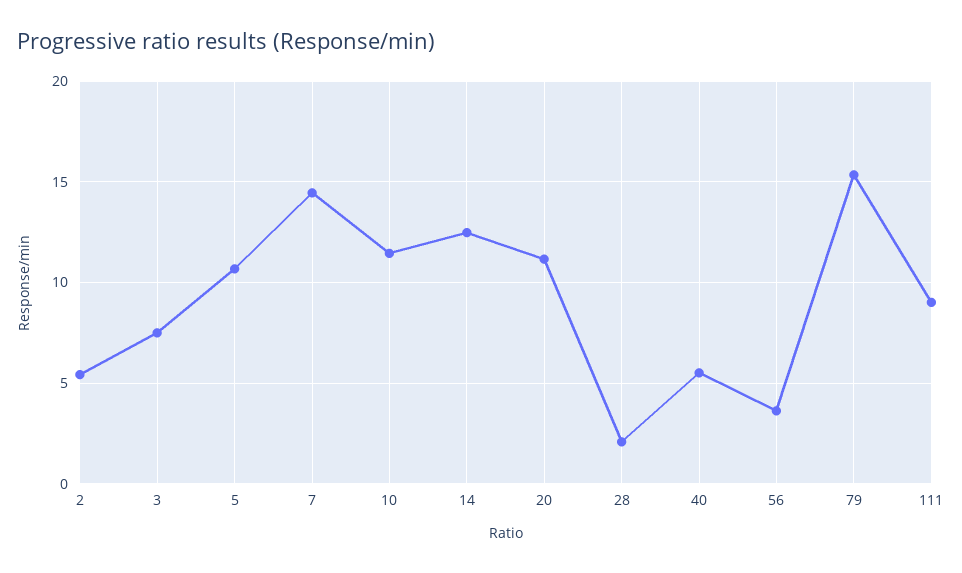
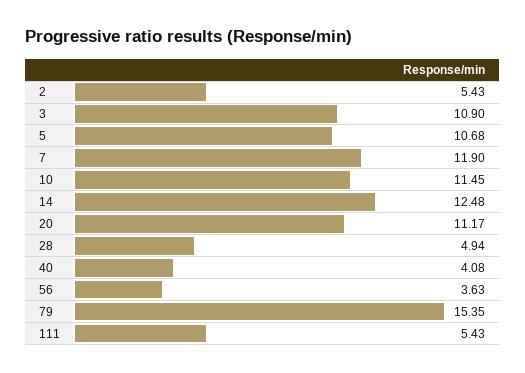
3: 7.5 -> 10.9
7: 14.5 -> 11.9
28: 2 -> 4.94
40: 5.5 -> 4.08
111: 9 -> 5.43

